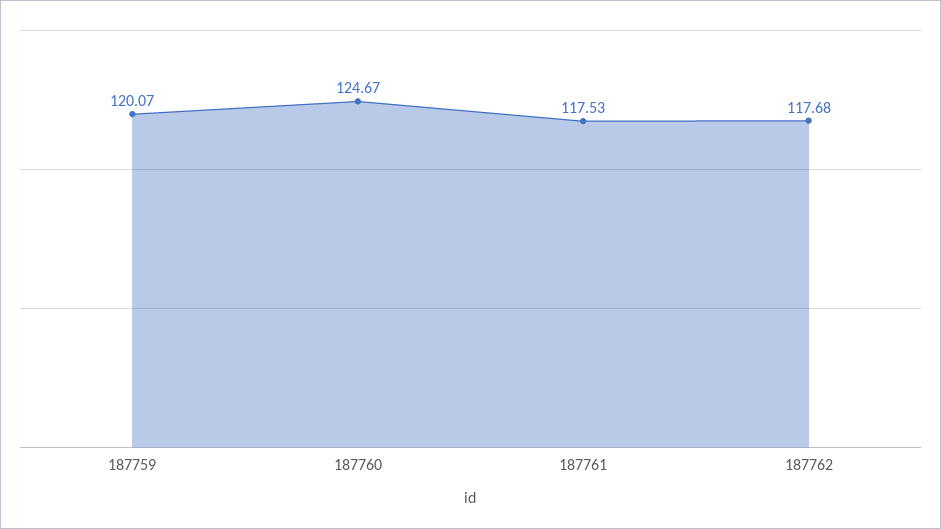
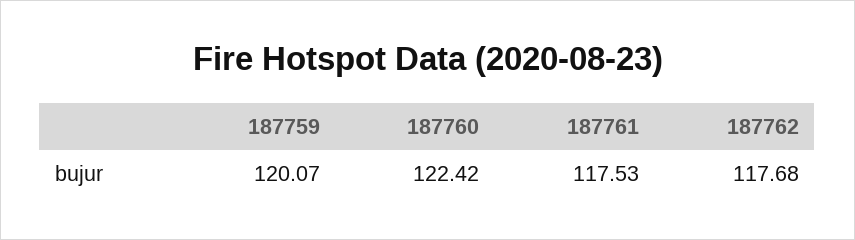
187760: 124.67 -> 122.42

